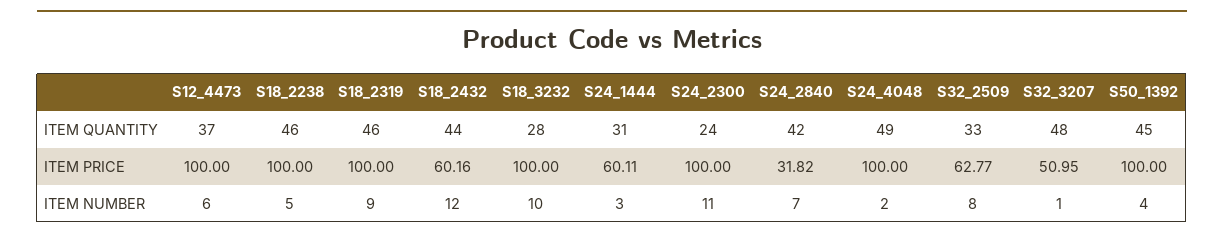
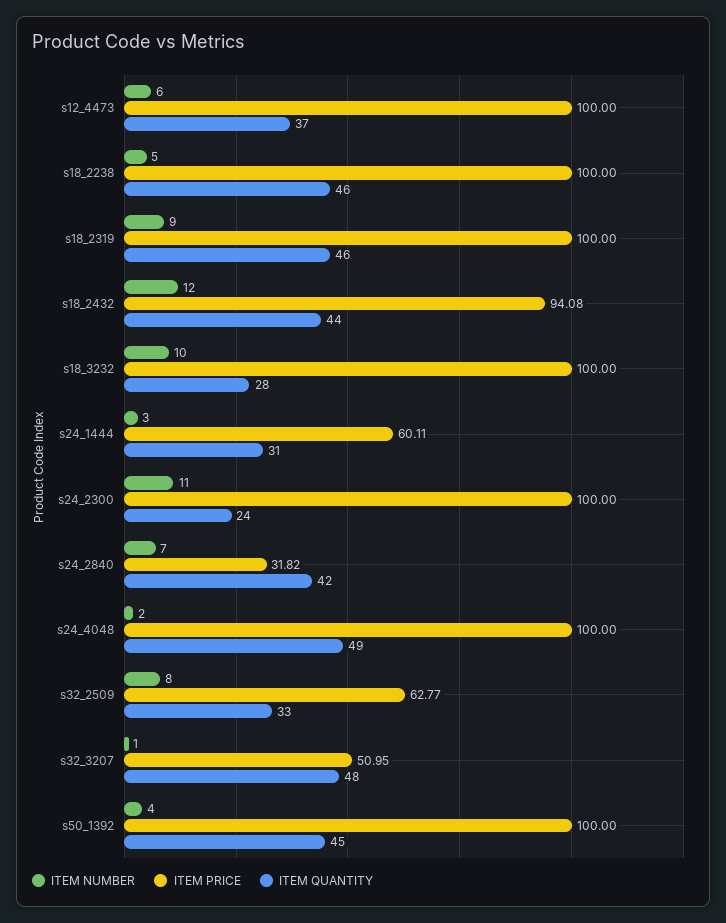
ITEM PRICE, S18_2432: 60.16 -> 94.08

